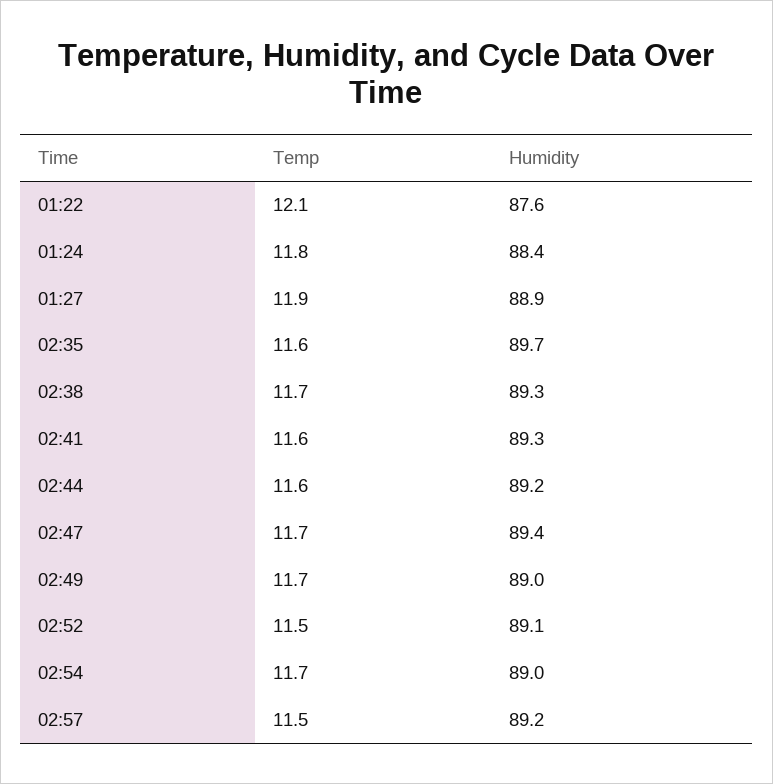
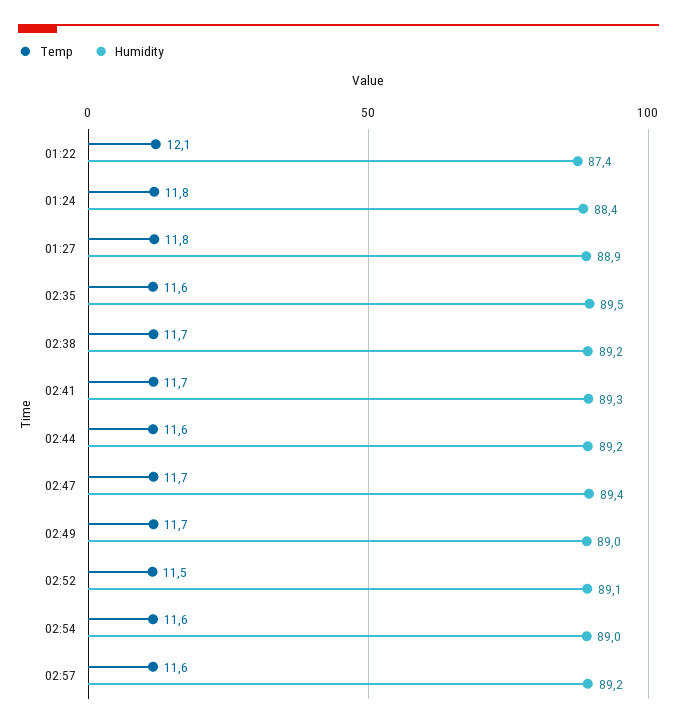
Humidity, 01:22: 87.6 -> 87.4
Temp, 01:27: 11.9 -> 11.8
Humidity, 02:35: 89.7 -> 89.5
Humidity, 02:38: 89.3 -> 89.2
Temp, 02:41: 11.6 -> 11.7
Temp, 02:54: 11.7 -> 11.6
Temp, 02:57: 11.5 -> 11.6

